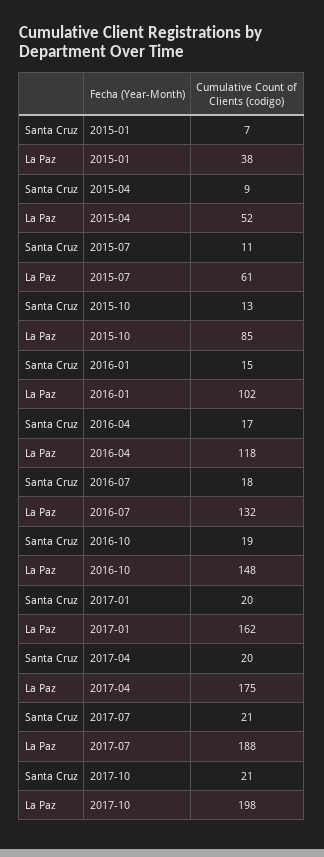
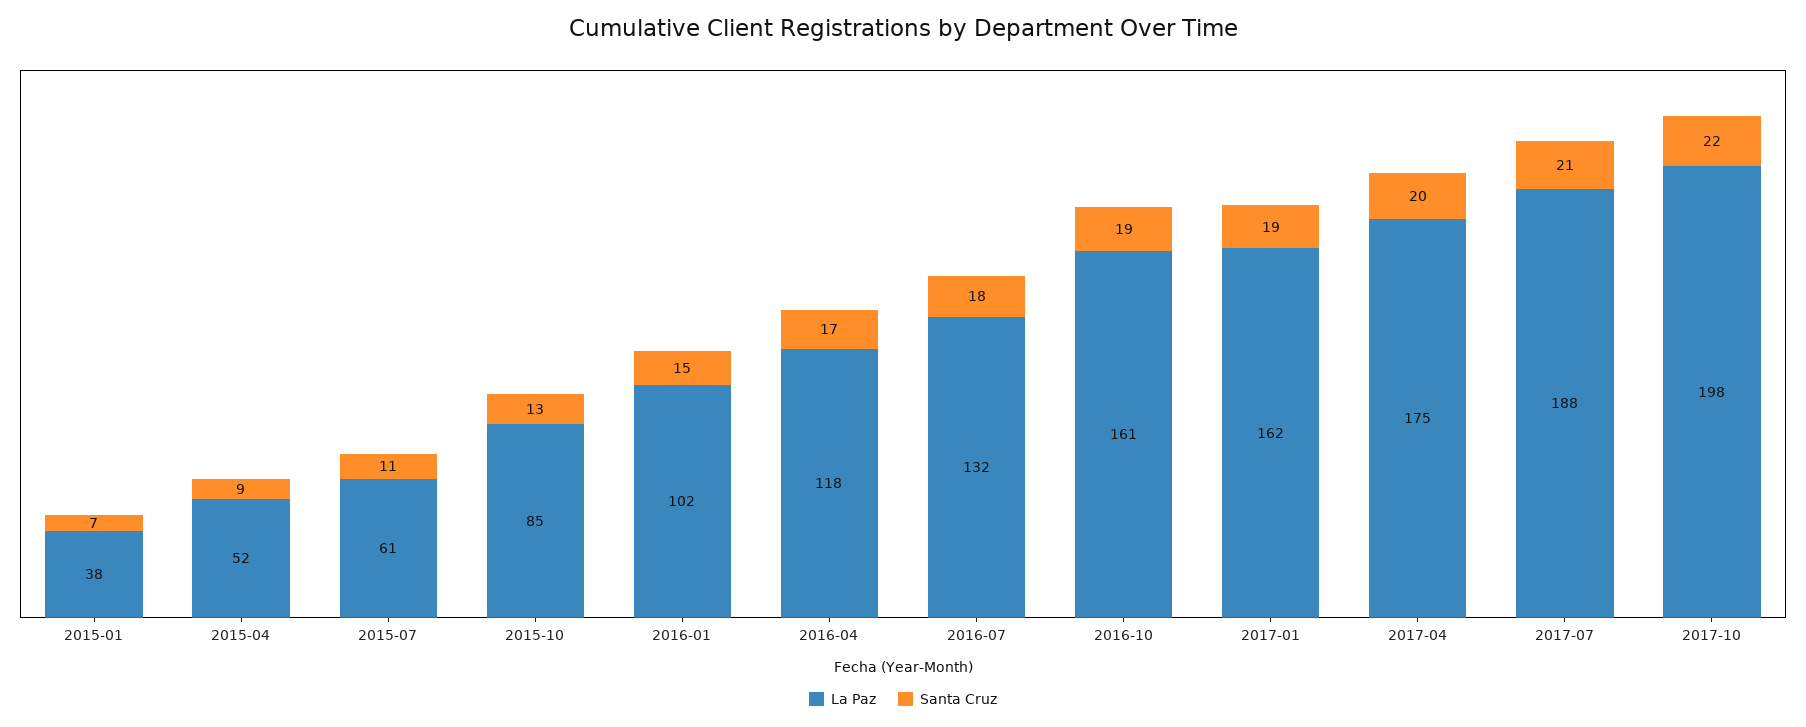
La Paz, 2016-10: 148 -> 161
Santa Cruz, 2017-01: 20 -> 19
Santa Cruz, 2017-10: 21 -> 22

